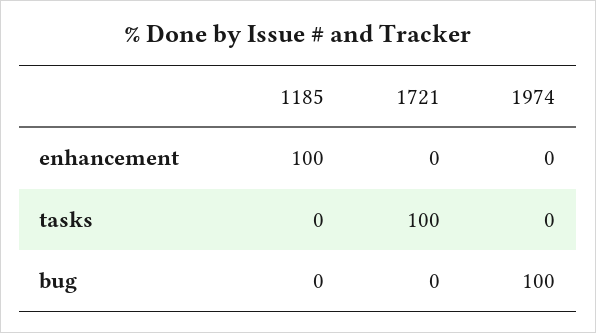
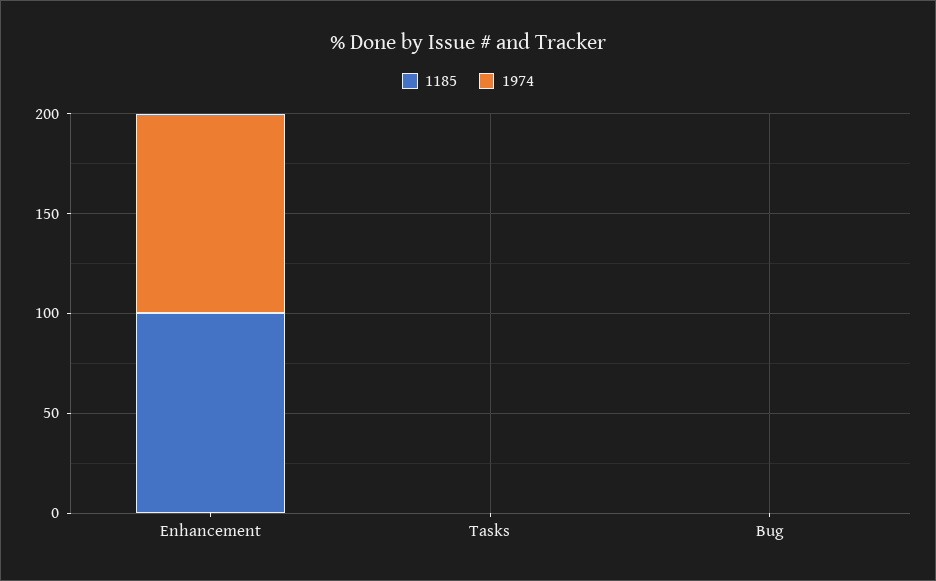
1721, enhancement: 0 -> none
1974, enhancement: 0 -> 100
1721, tasks: 100 -> none
1721, bug: 0 -> none
1974, bug: 100 -> 0

